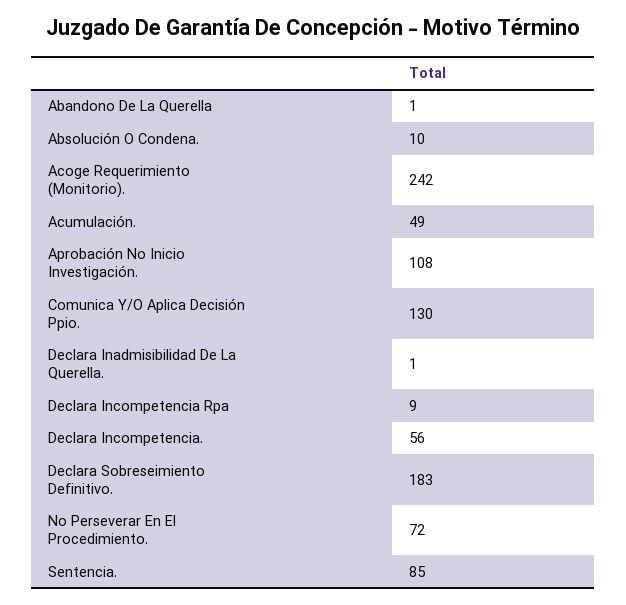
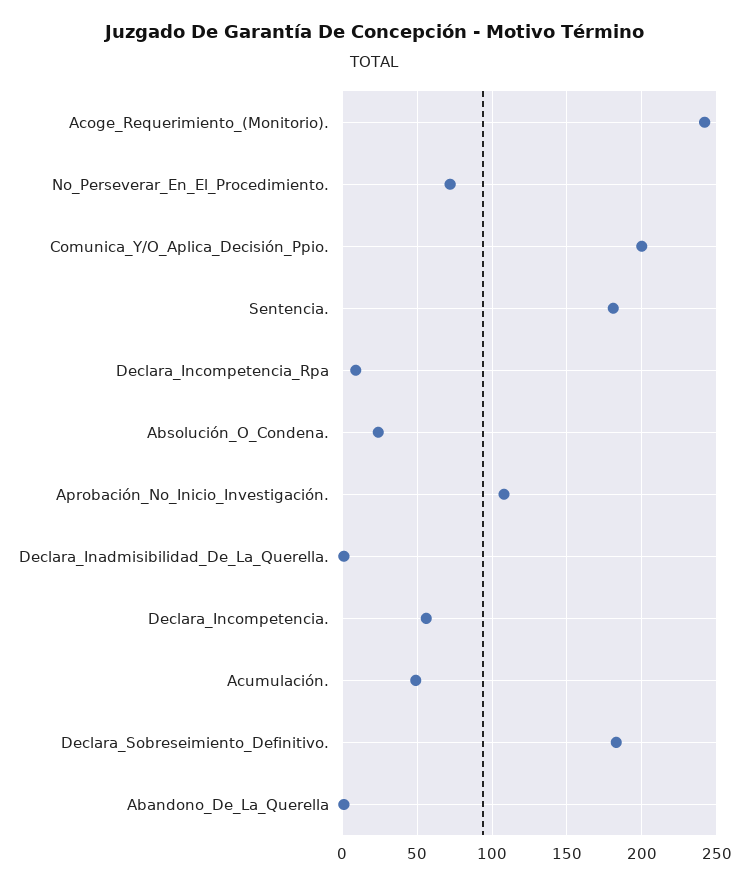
Absolución O Condena.: 10 -> 25
Comunica Y/O Aplica Decisión Ppio.: 130 -> 200
Sentencia.: 85 -> 180

